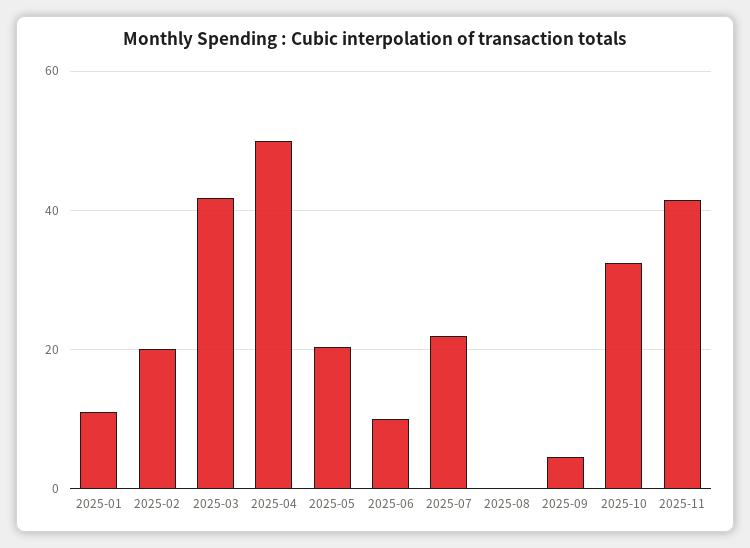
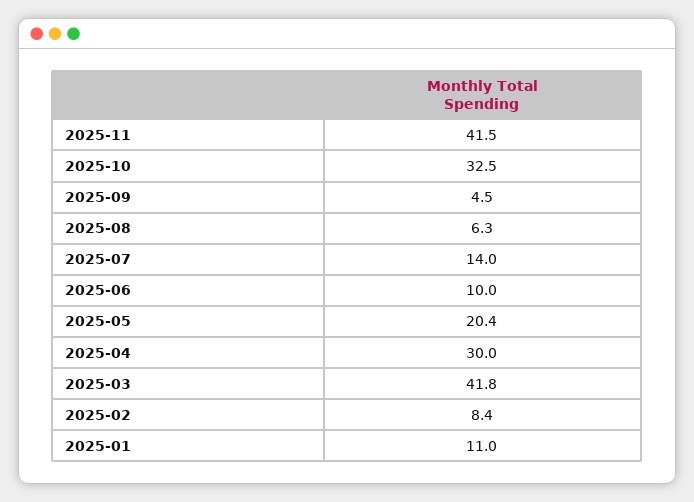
2025-02: 20 -> 8.4
2025-04: 50 -> 30
2025-07: 22 -> 14
2025-08: 0 -> 6.3

